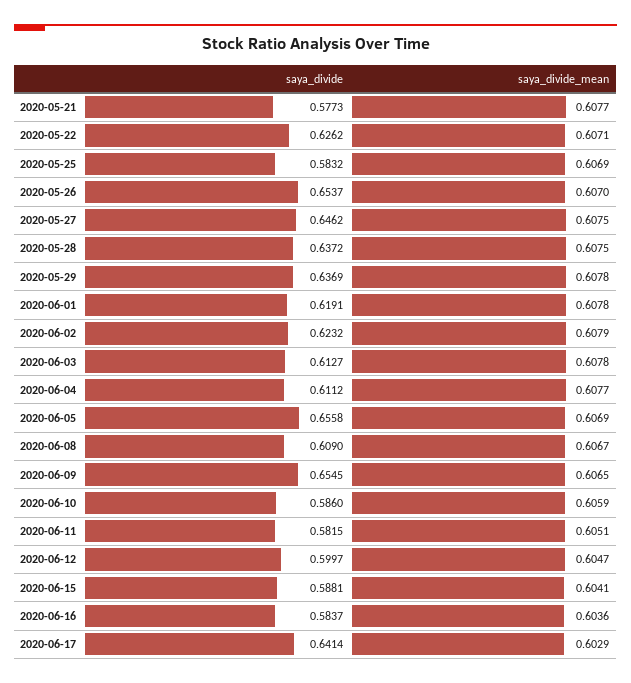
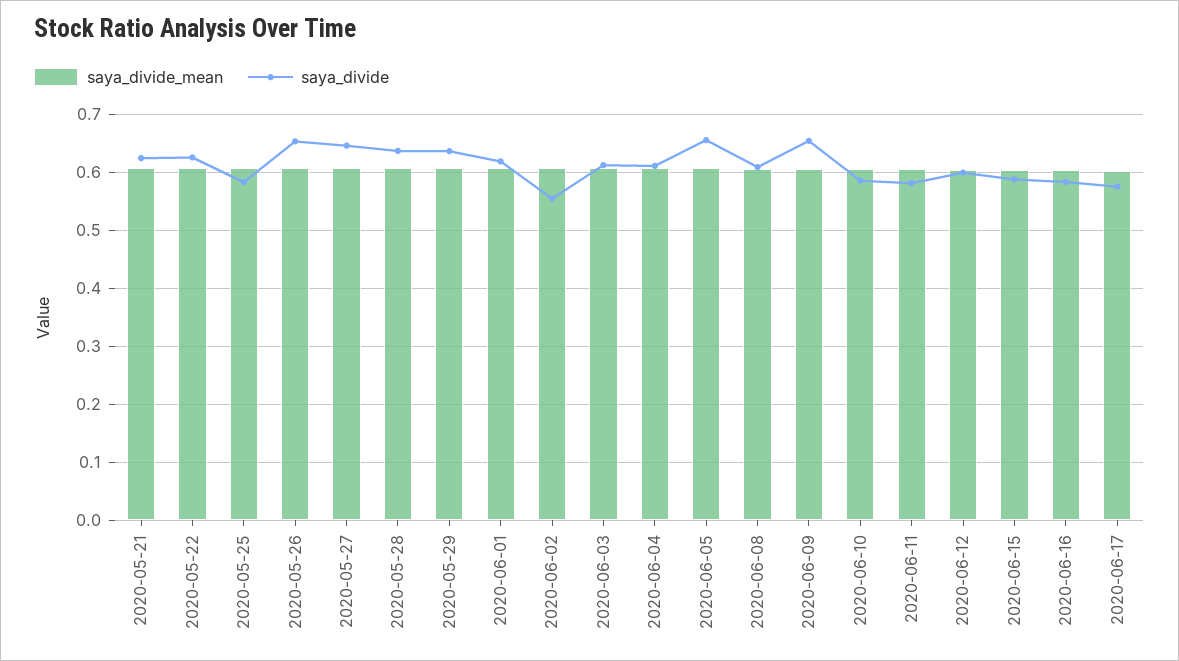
saya_divide, 2020-05-21: 0.5773 -> 0.62
saya_divide, 2020-06-02: 0.6232 -> 0.56
saya_divide, 2020-06-17: 0.6414 -> 0.58

